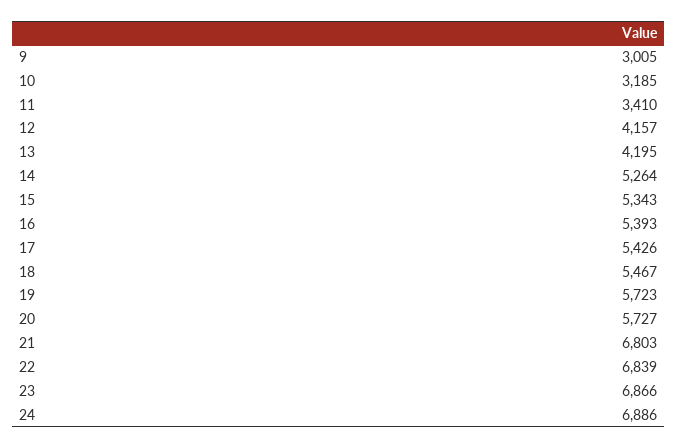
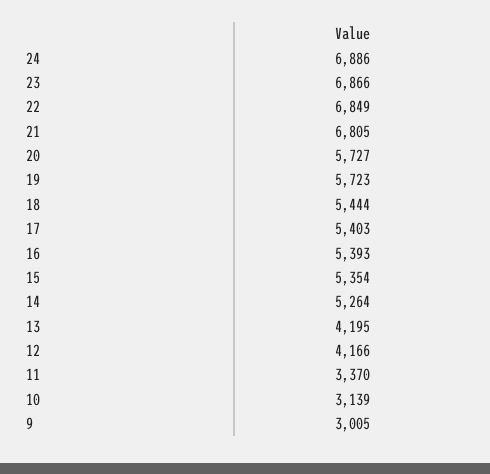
10: 3185 -> 3139
11: 3410 -> 3370
12: 4157 -> 4166
15: 5343 -> 5354
17: 5426 -> 5403
18: 5467 -> 5444
21: 6803 -> 6805
22: 6839 -> 6849

